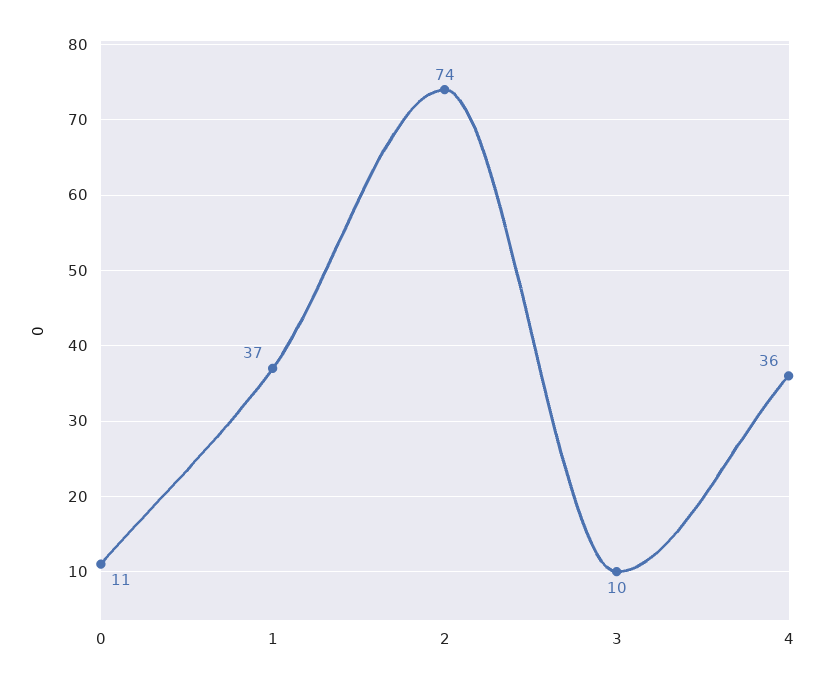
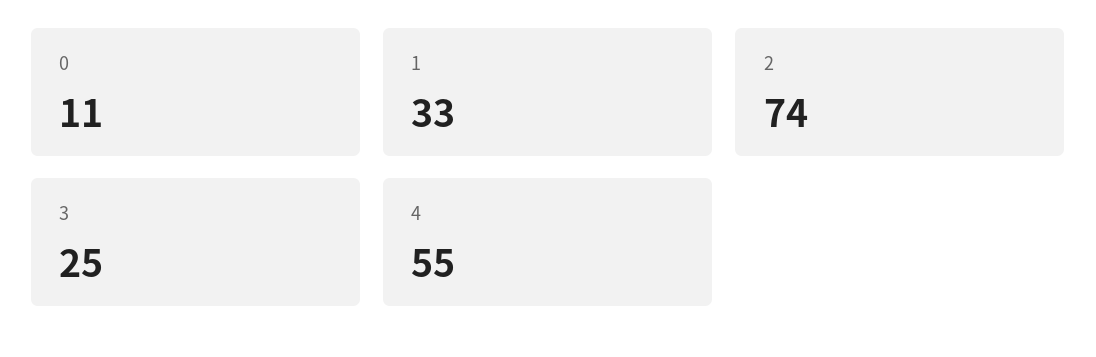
1: 37 -> 33
3: 10 -> 25
4: 36 -> 55

